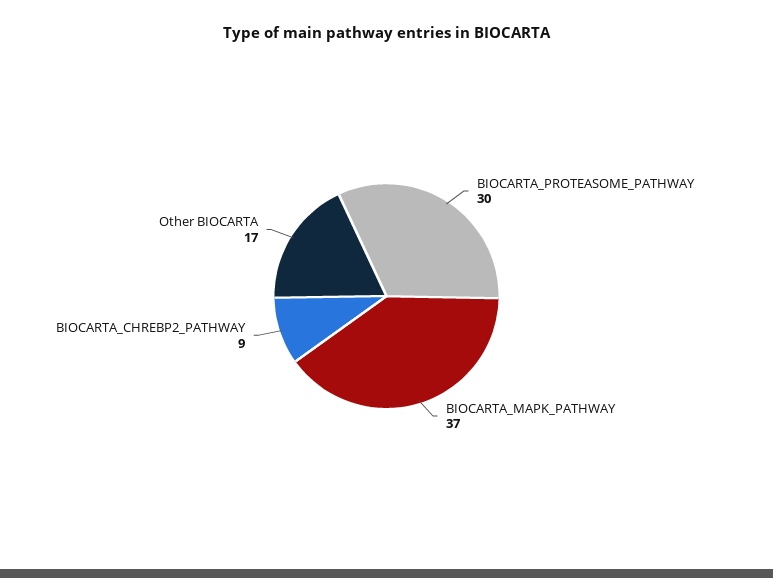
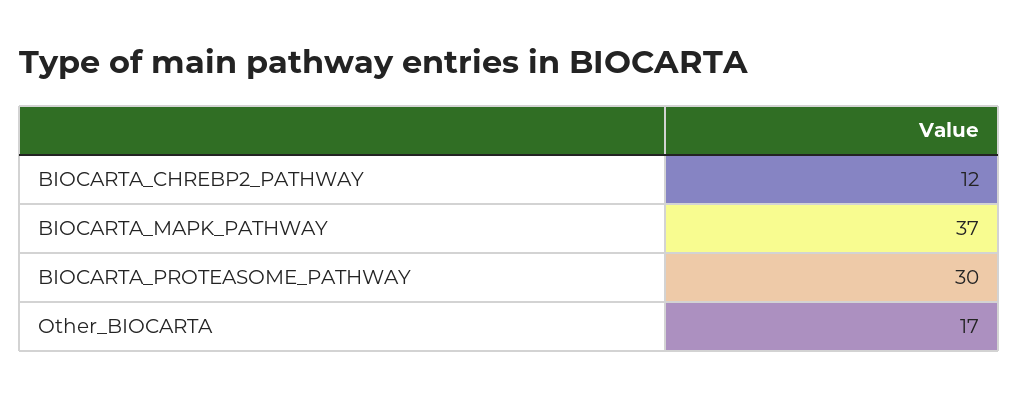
BIOCARTA_CHREBP2_PATHWAY: 9 -> 12

